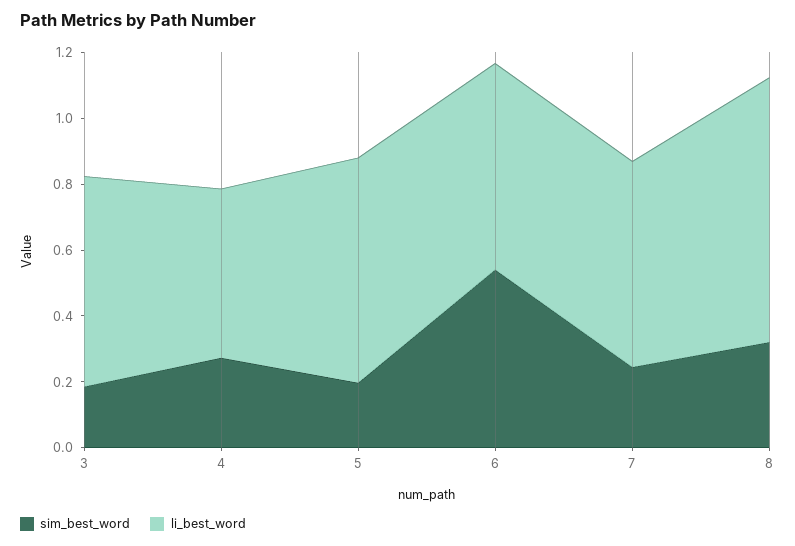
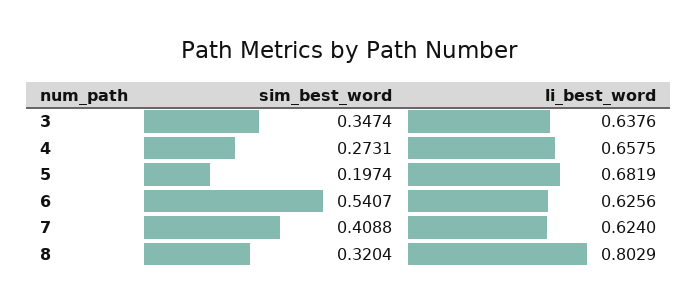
sim_best_word, 3: 0.2 -> 0.3474
li_best_word, 4: 0.5 -> 0.6575
sim_best_word, 7: 0.25 -> 0.4088

